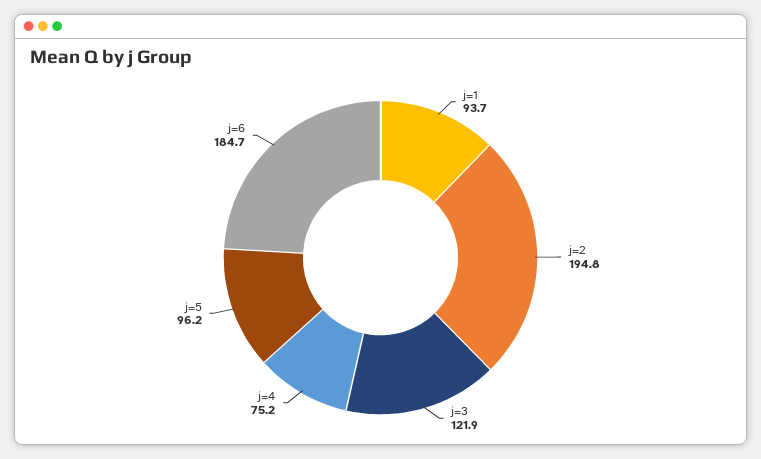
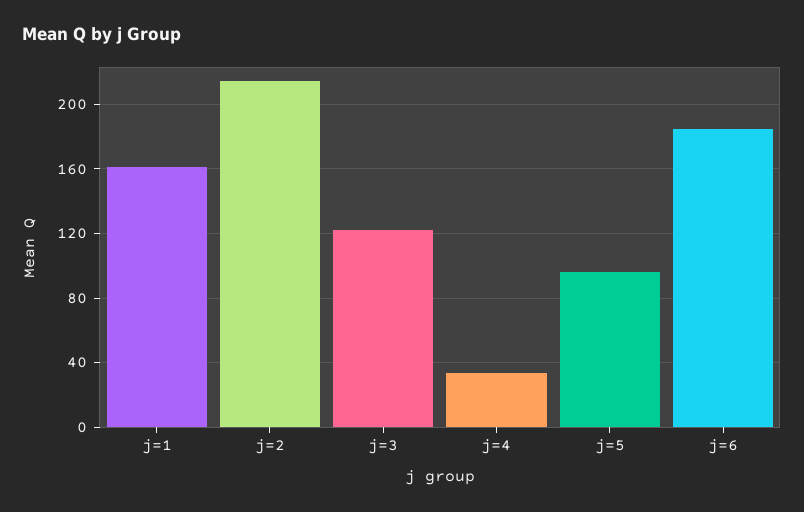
j=1: 93.7 -> 160
j=2: 194.8 -> 215
j=4: 75.2 -> 35

